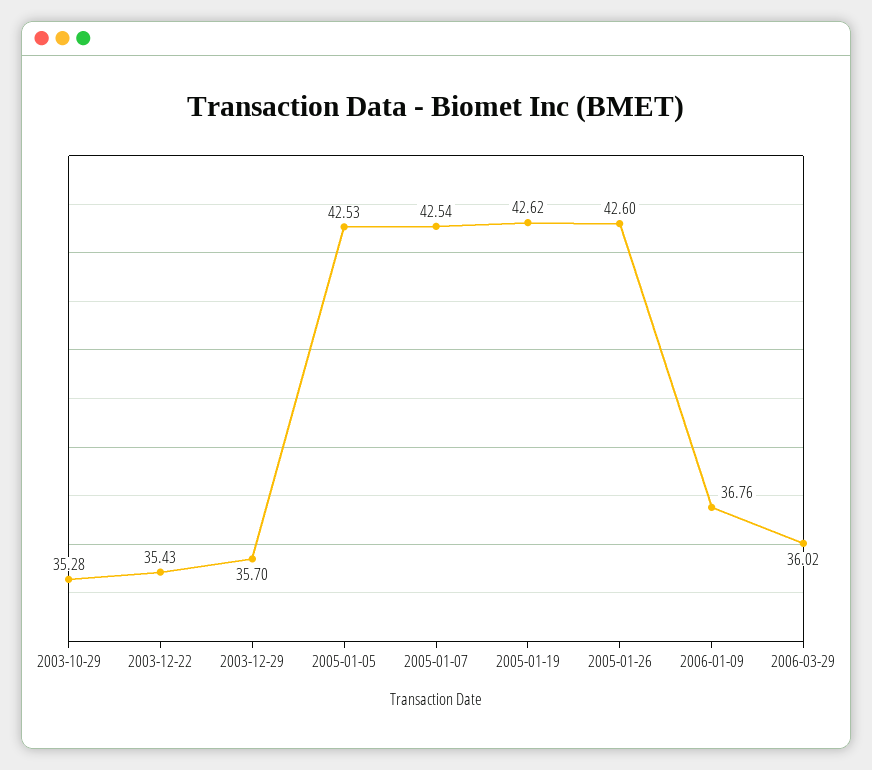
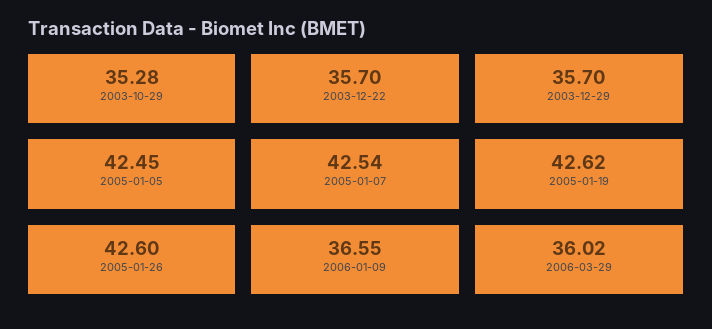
2003-12-22: 35.43 -> 35.7
2005-01-05: 42.53 -> 42.45
2006-01-09: 36.76 -> 36.55

